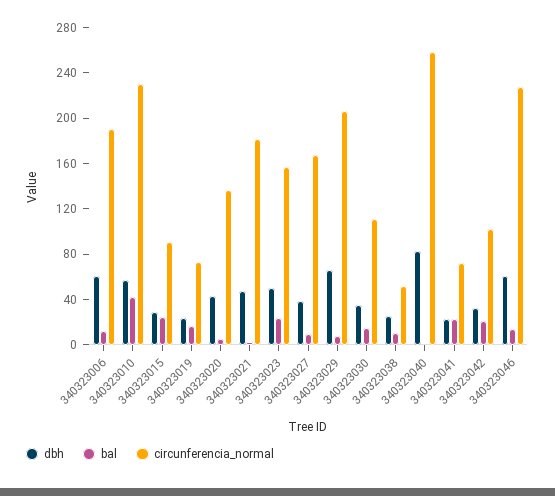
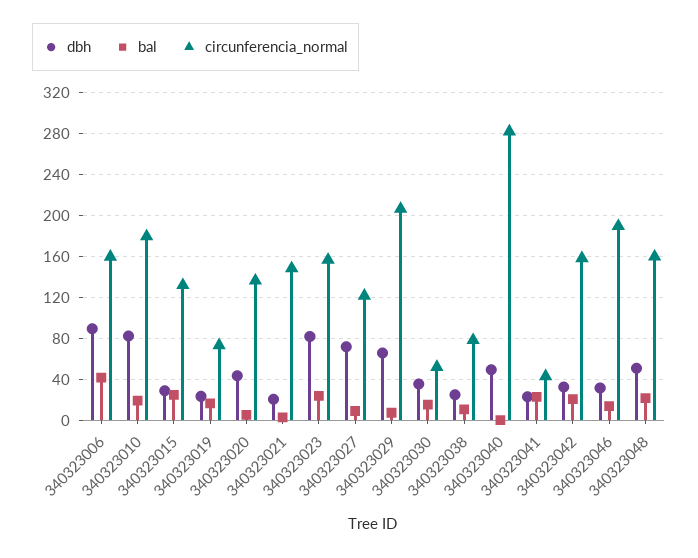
dbh, 340323006: 60 -> 90
bal, 340323006: 10 -> 40
circunferencia_normal, 340323006: 190 -> 160
dbh, 340323010: 60 -> 80
bal, 340323010: 40 -> 20
circunferencia_normal, 340323010: 230 -> 180
circunferencia_normal, 340323015: 90 -> 130
dbh, 340323021: 50 -> 20
circunferencia_normal, 340323021: 180 -> 150
dbh, 340323023: 50 -> 80
dbh, 340323027: 40 -> 70
circunferencia_normal, 340323027: 170 -> 120
circunferencia_normal, 340323030: 110 -> 50
circunferencia_normal, 340323038: 50 -> 80
dbh, 340323040: 80 -> 50
circunferencia_normal, 340323040: 260 -> 280
circunferencia_normal, 340323041: 70 -> 40
circunferencia_normal, 340323042: 100 -> 160
dbh, 340323046: 60 -> 30
circunferencia_normal, 340323046: 230 -> 190
dbh, 340323048: none -> 50
bal, 340323048: none -> 20
circunferencia_normal, 340323048: none -> 160

